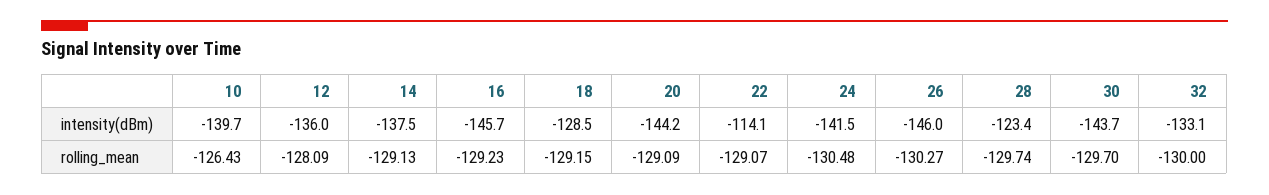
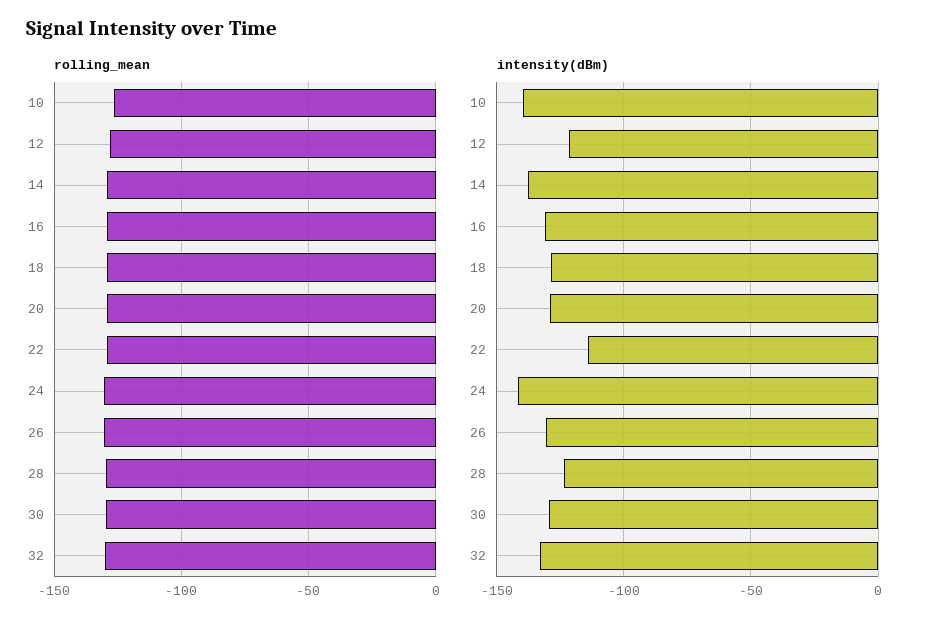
intensity(dBm), 12: -136 -> -120
intensity(dBm), 16: -145.7 -> -130
intensity(dBm), 20: -144.2 -> -130
intensity(dBm), 26: -146 -> -130
intensity(dBm), 30: -143.7 -> -130

